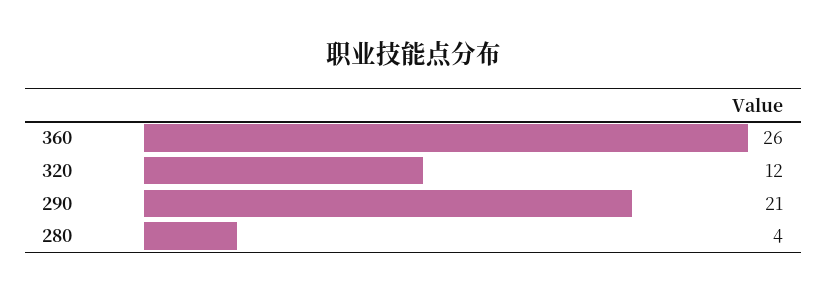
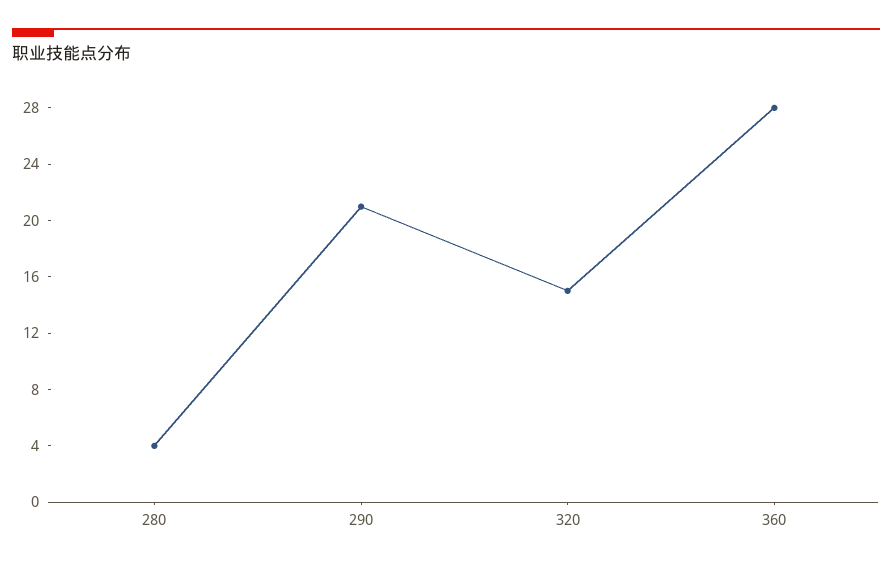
360: 26 -> 28
320: 12 -> 15

